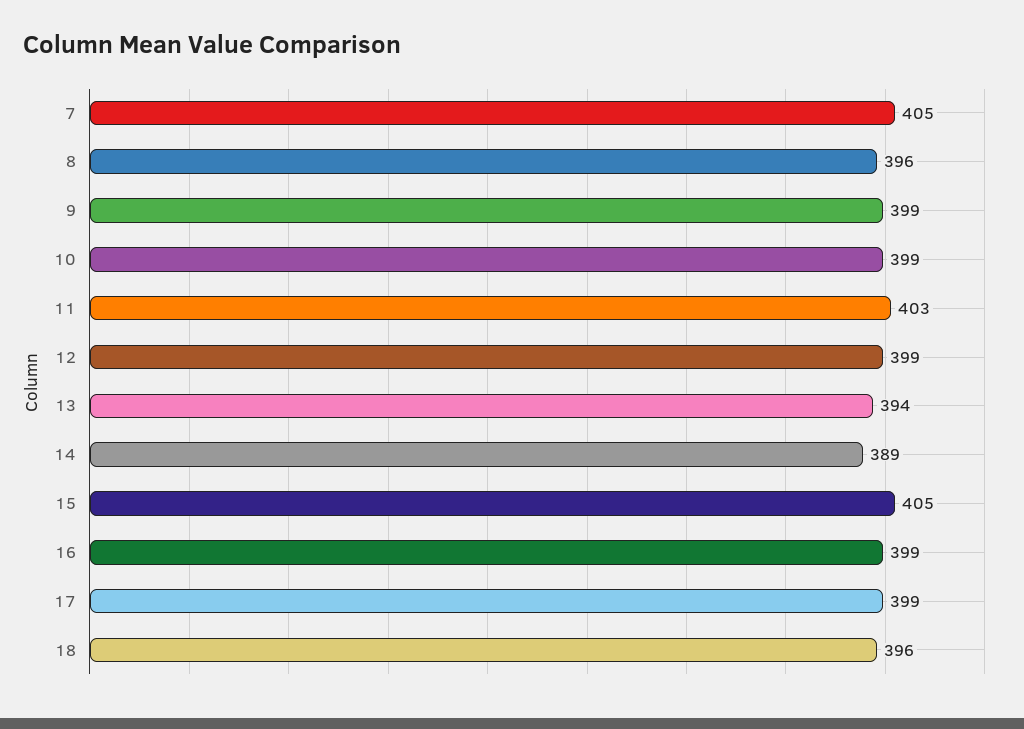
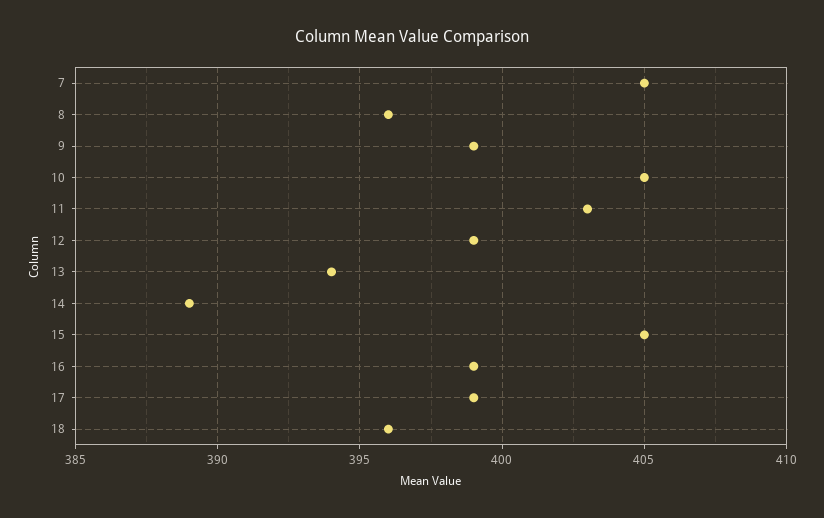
10: 399 -> 405

